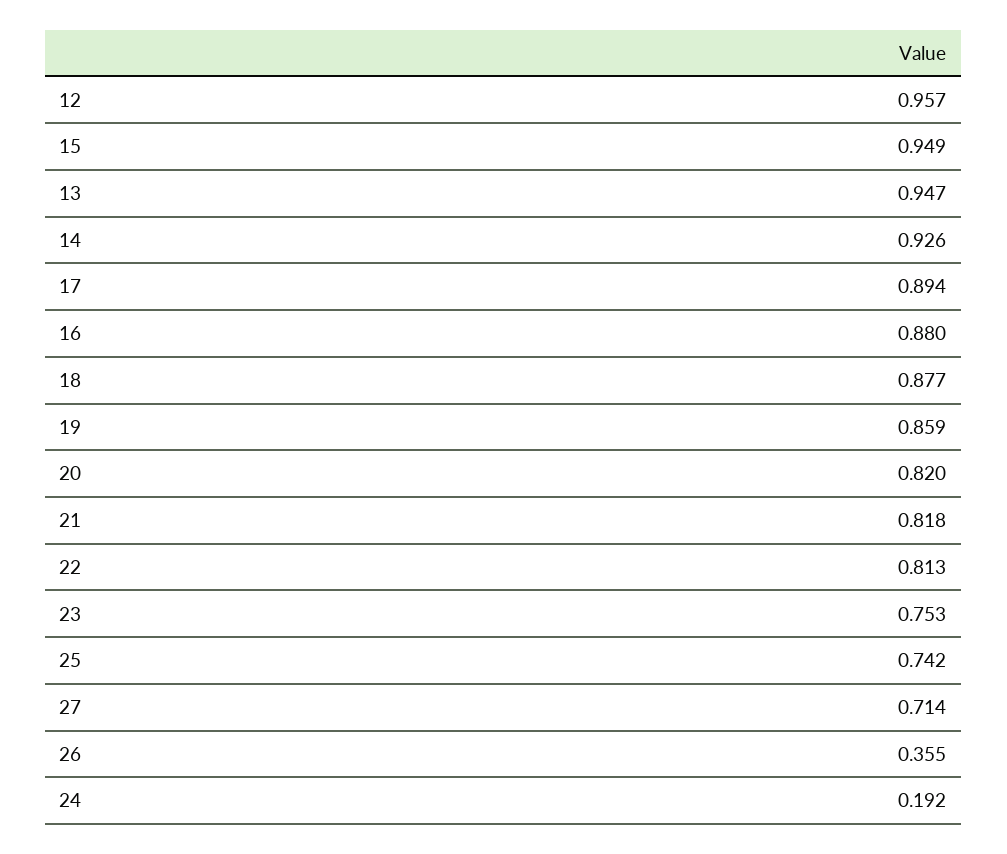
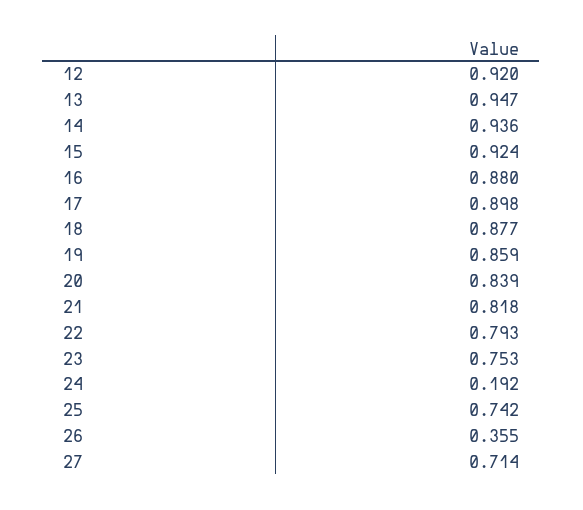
12: 0.957 -> 0.92
15: 0.949 -> 0.924
14: 0.926 -> 0.936
17: 0.894 -> 0.898
20: 0.82 -> 0.839
22: 0.813 -> 0.793

